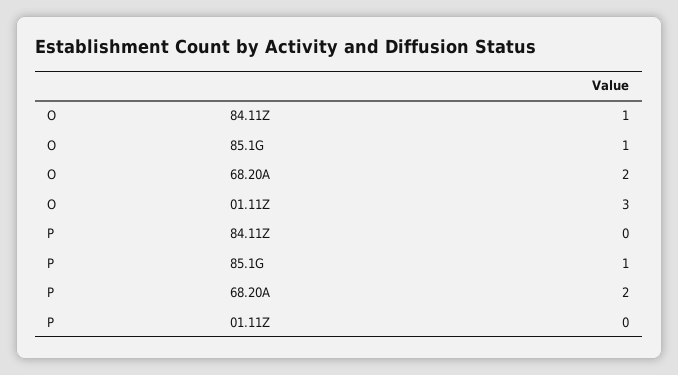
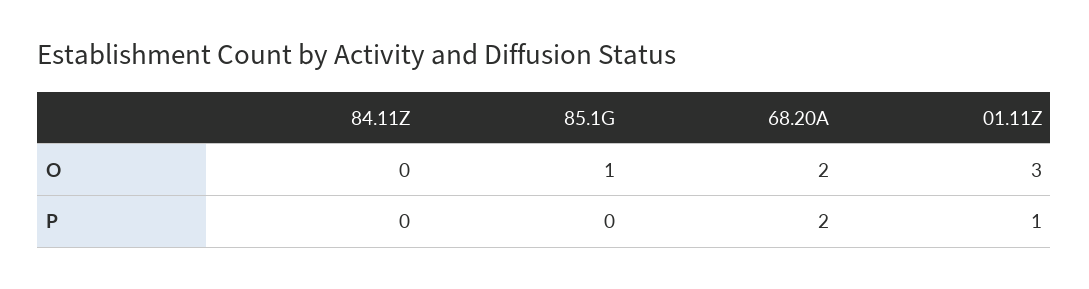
O, 84.11Z: 1 -> 0
P, 85.1G: 1 -> 0
P, 01.11Z: 0 -> 1

